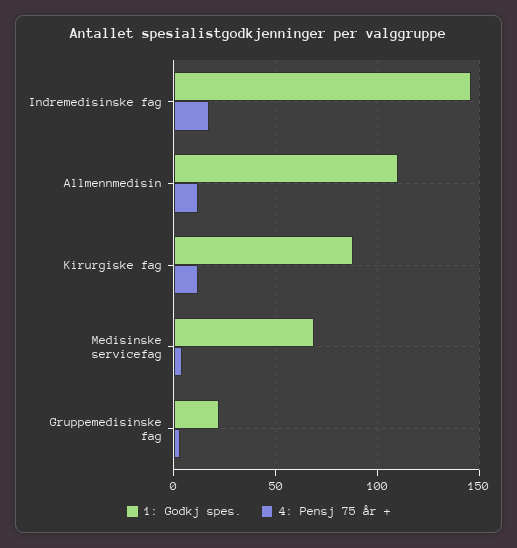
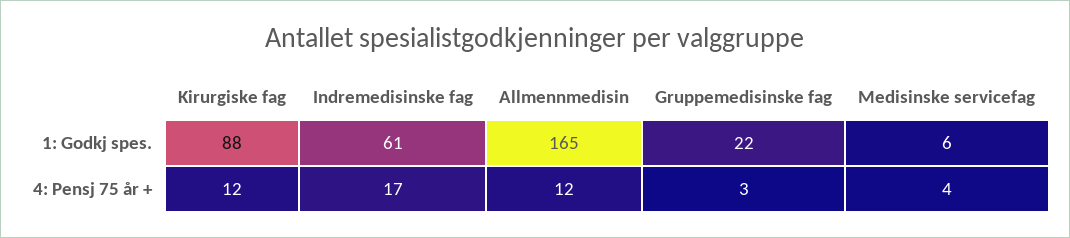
1: Godkj spes., Indremedisinske fag: 145 -> 61
1: Godkj spes., Allmennmedisin: 110 -> 165
1: Godkj spes., Medisinske servicefag: 70 -> 6

